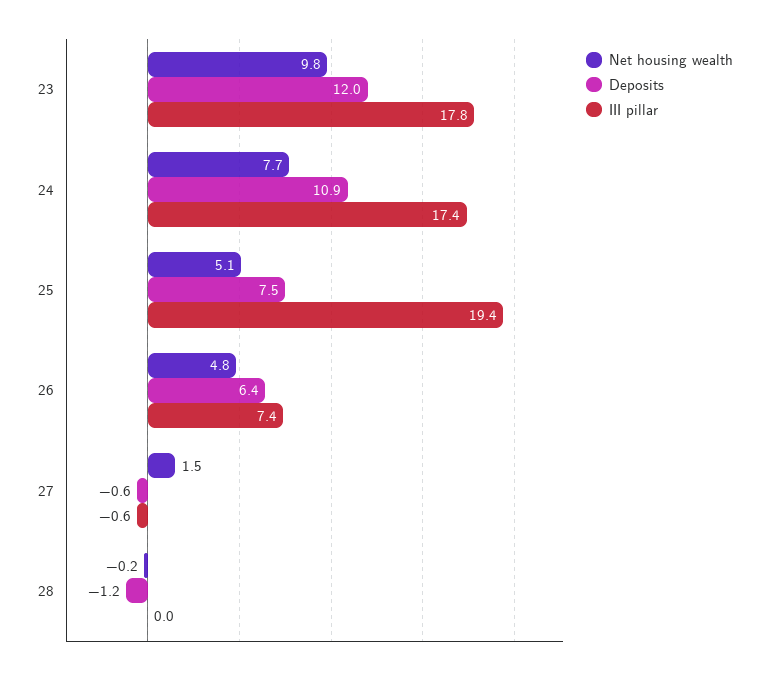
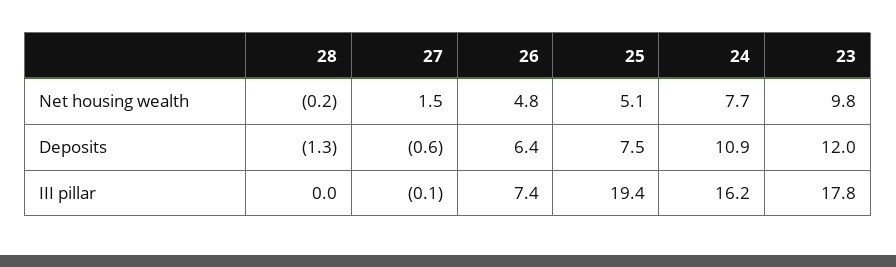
III pillar, 24: 17.4 -> 16.2
III pillar, 27: -0.6 -> -0.1
Deposits, 28: -1.2 -> -1.3

